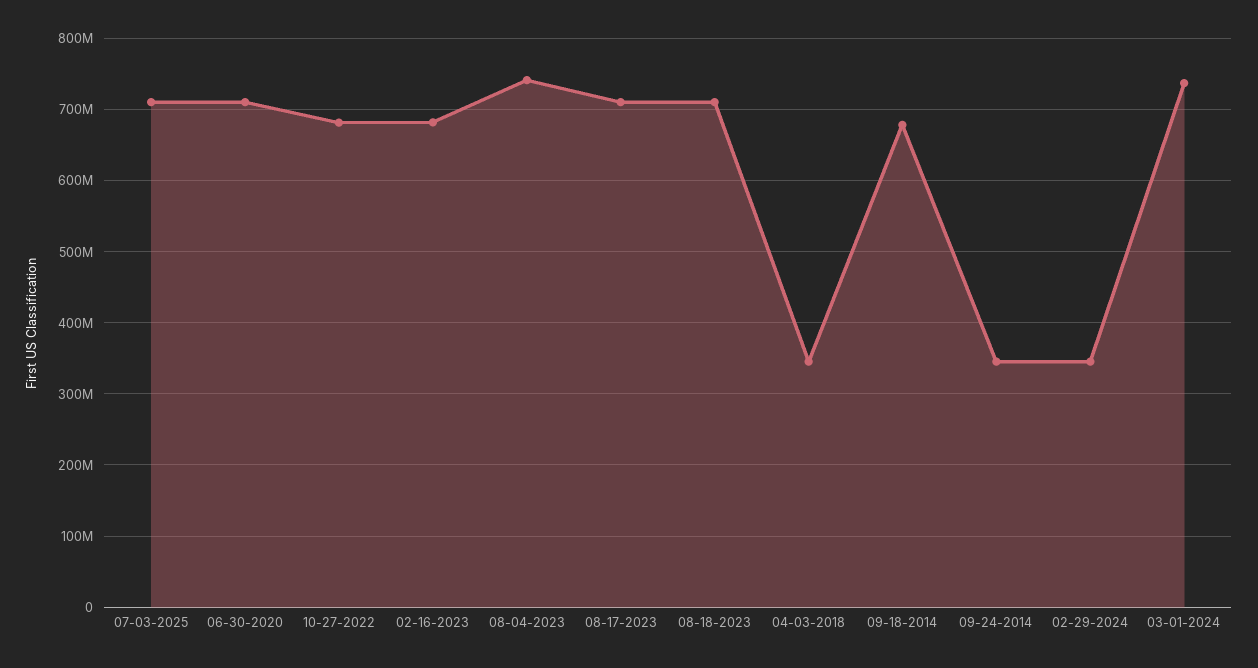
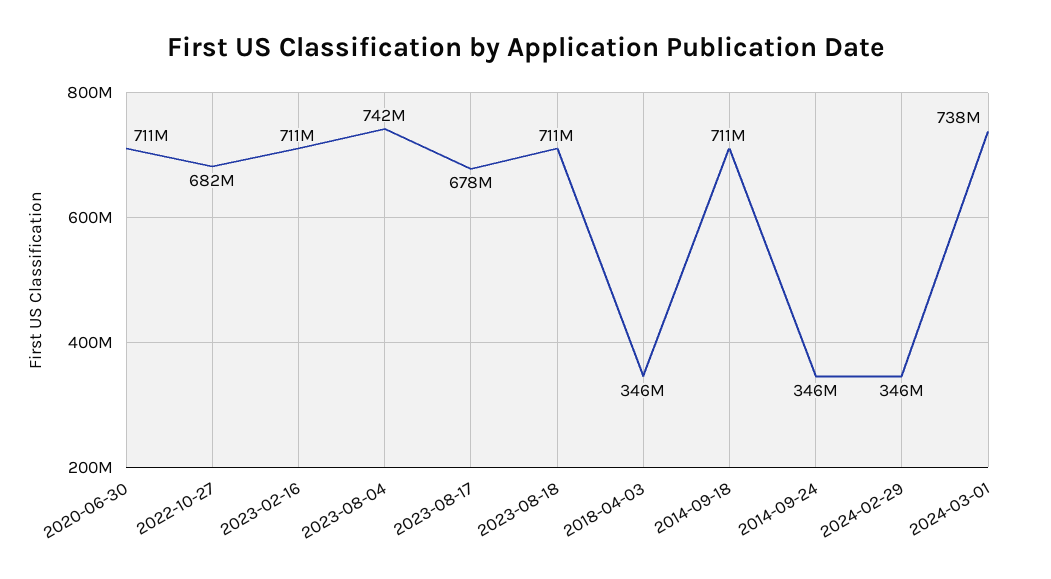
07-03-2025: 710000000 -> none
02-16-2023: 680000000 -> 711000000
08-17-2023: 710000000 -> 678000000
09-18-2014: 680000000 -> 711000000

